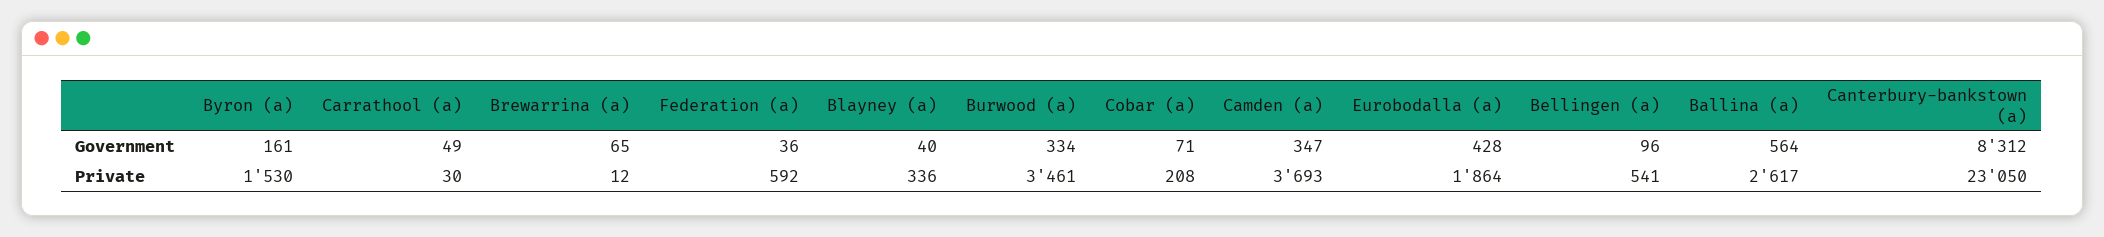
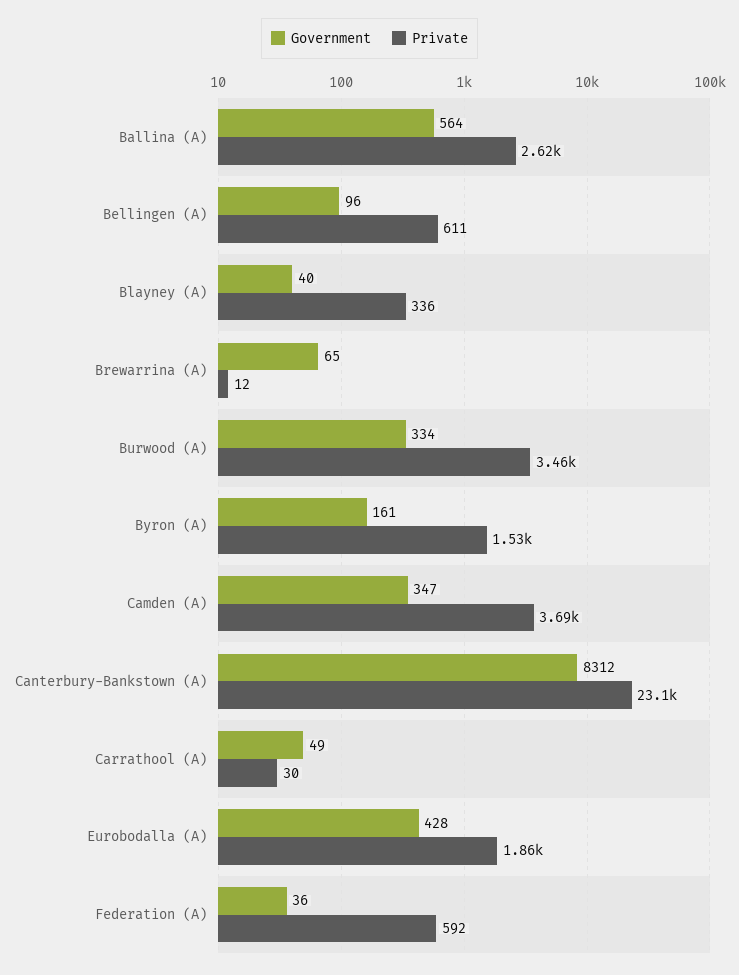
Government, Cobar (a): 71 -> none
Private, Cobar (a): 208 -> none
Private, Bellingen (a): 541 -> 611

